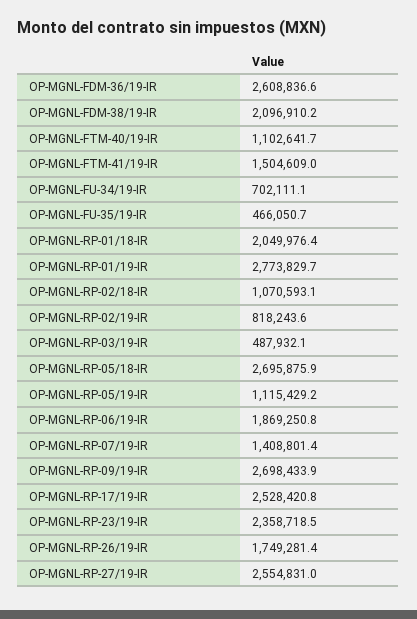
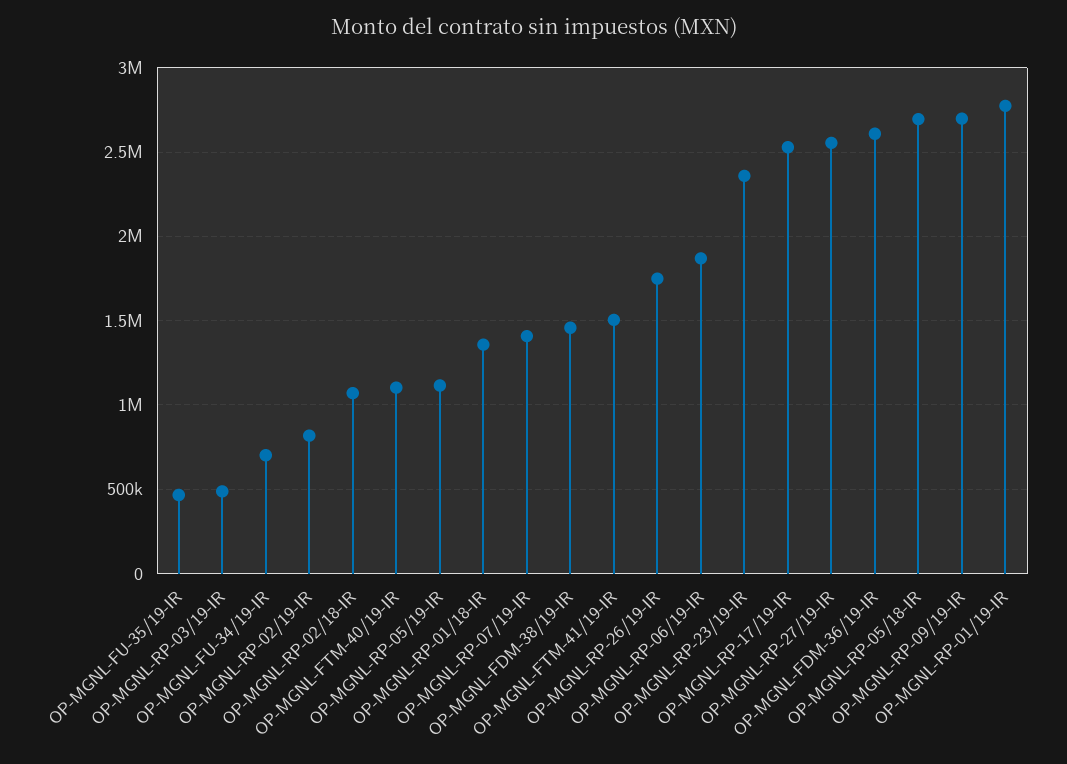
OP-MGNL-FDM-38/19-IR: 2096910.2 -> 1450000
OP-MGNL-RP-01/18-IR: 2049976.4 -> 1350000

